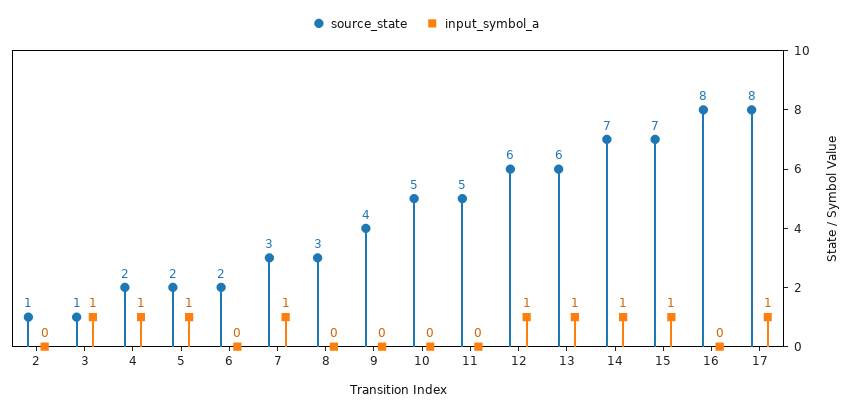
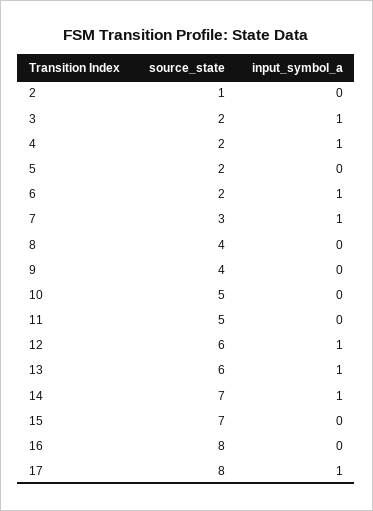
source_state, 3: 1 -> 2
input_symbol_a, 5: 1 -> 0
input_symbol_a, 6: 0 -> 1
source_state, 8: 3 -> 4
input_symbol_a, 15: 1 -> 0

